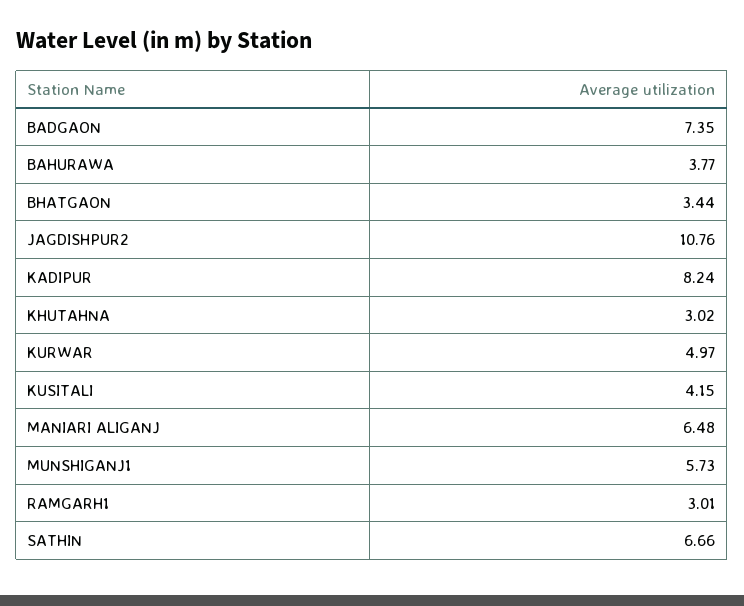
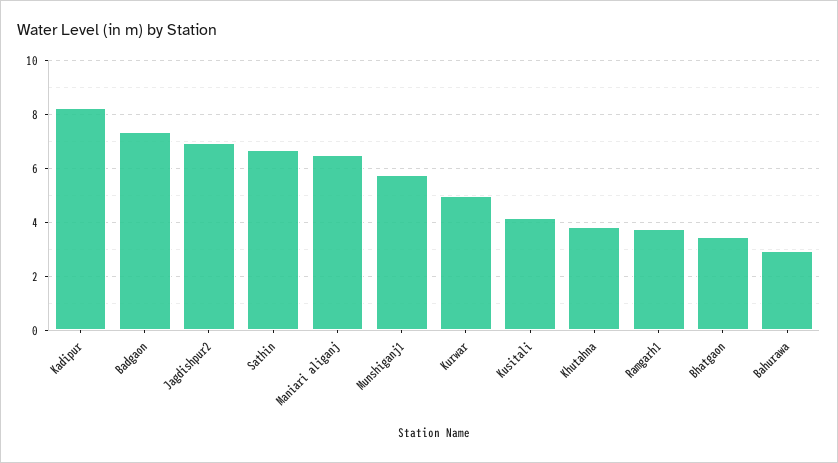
BAHURAWA: 3.77 -> 3
JAGDISHPUR2: 10.76 -> 7
KHUTAHNA: 3.02 -> 3.75
RAMGARH1: 3.01 -> 3.75

